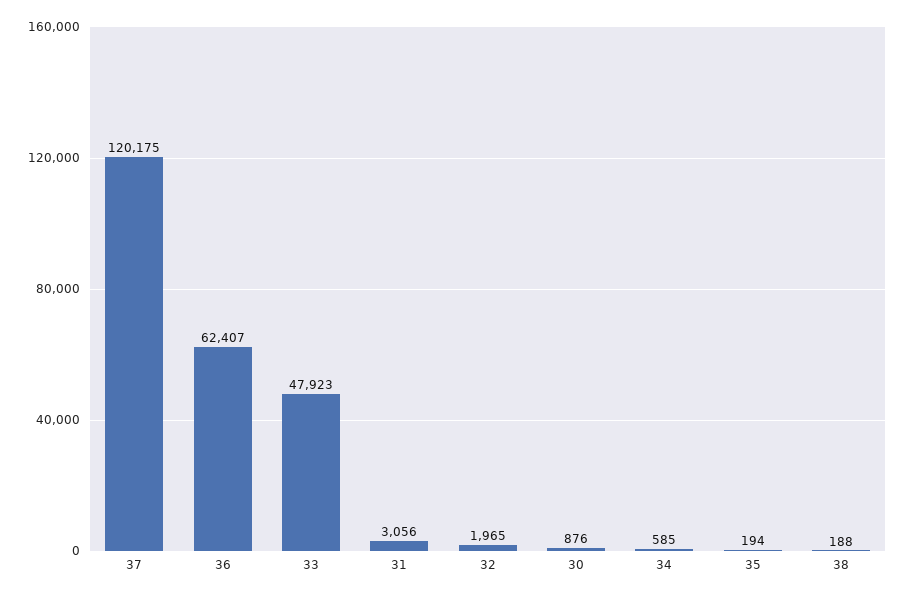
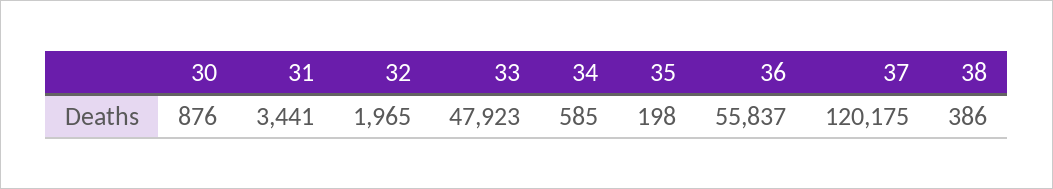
36: 62407 -> 55837
31: 3056 -> 3441
35: 194 -> 198
38: 188 -> 386

